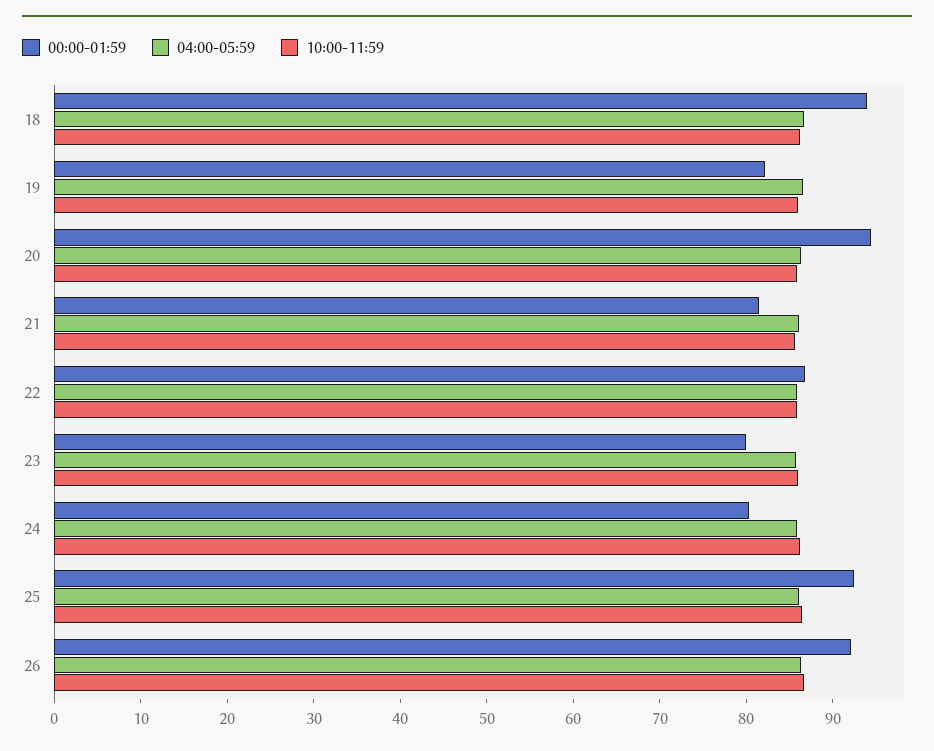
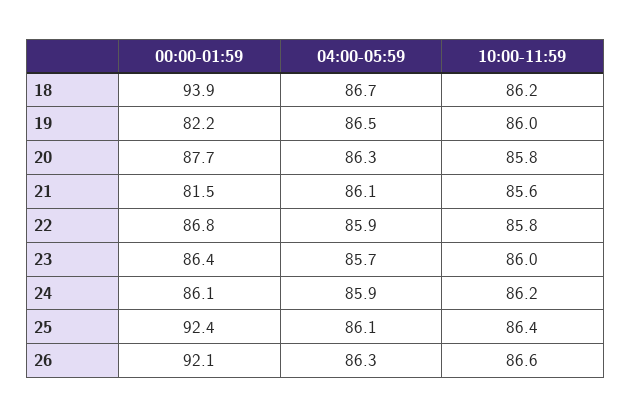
00:00-01:59, 20: 94 -> 87.7
00:00-01:59, 23: 80 -> 86.4
00:00-01:59, 24: 80 -> 86.1

